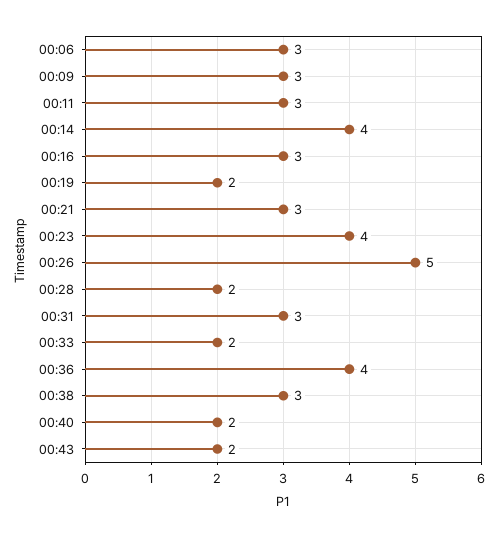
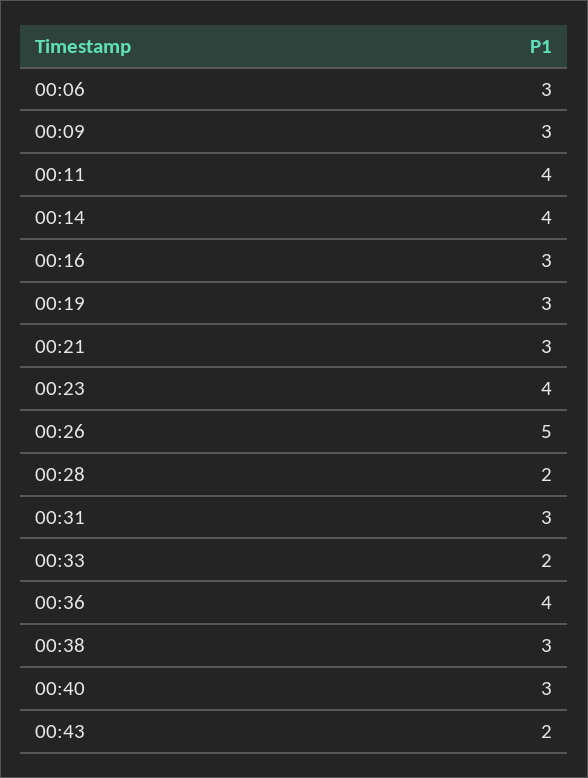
00:11: 3 -> 4
00:19: 2 -> 3
00:40: 2 -> 3

